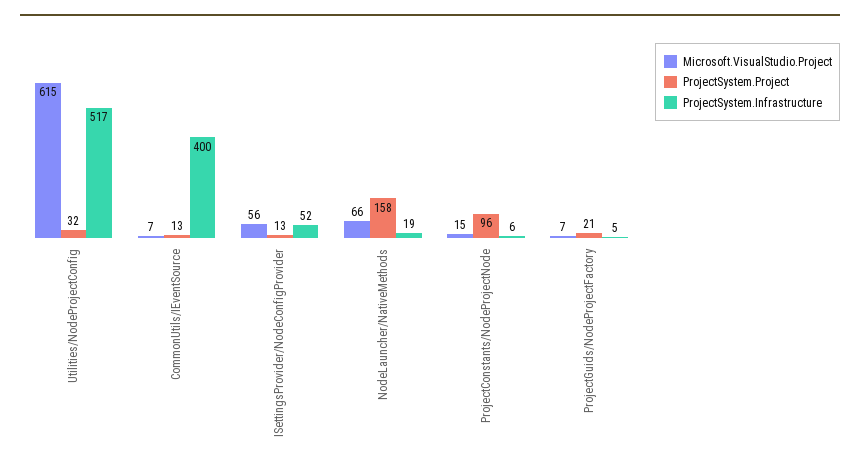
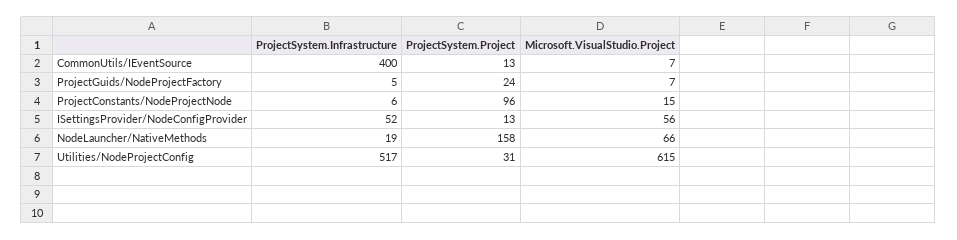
ProjectSystem.Project, Utilities/NodeProjectConfig: 32 -> 31
ProjectSystem.Project, ProjectGuids/NodeProjectFactory: 21 -> 24

